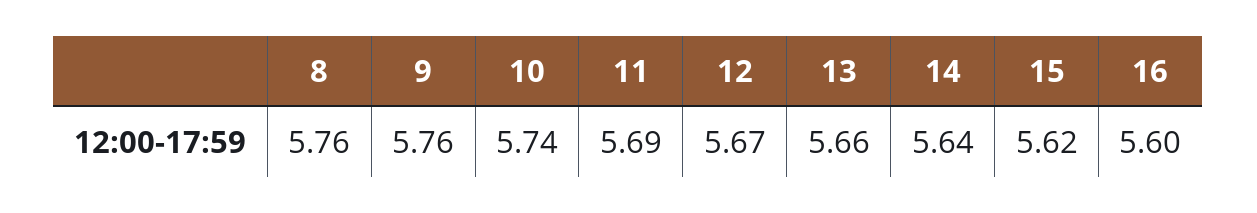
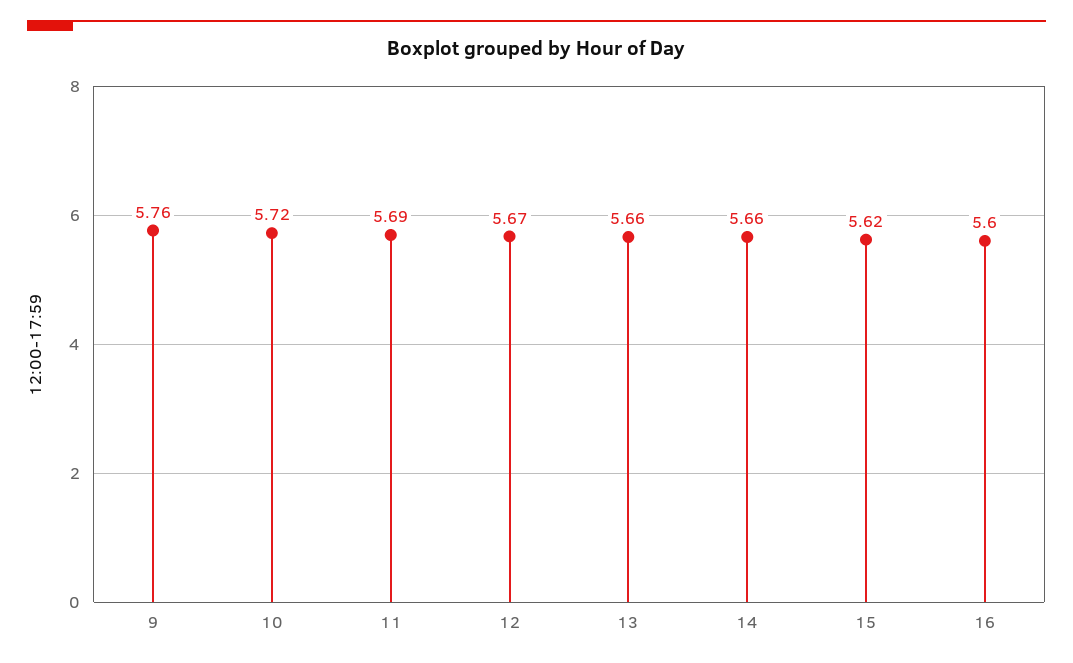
8: 5.76 -> none
10: 5.74 -> 5.72
14: 5.64 -> 5.66

